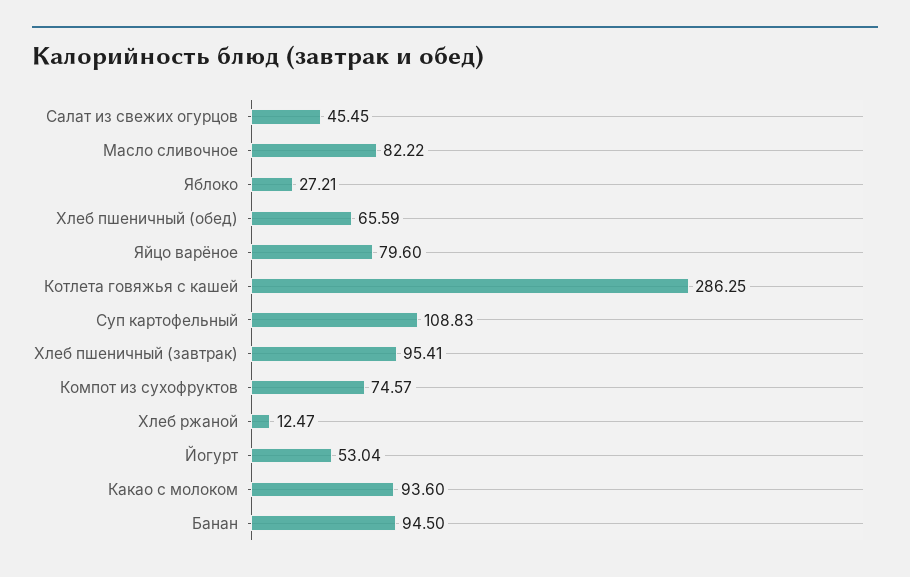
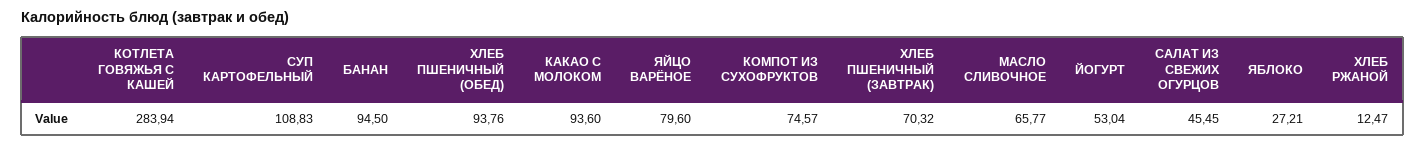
Масло сливочное: 82.22 -> 65.77
Хлеб пшеничный (обед): 65.59 -> 93.76
Котлета говяжья с кашей: 286.25 -> 283.94
Хлеб пшеничный (завтрак): 95.41 -> 70.32

